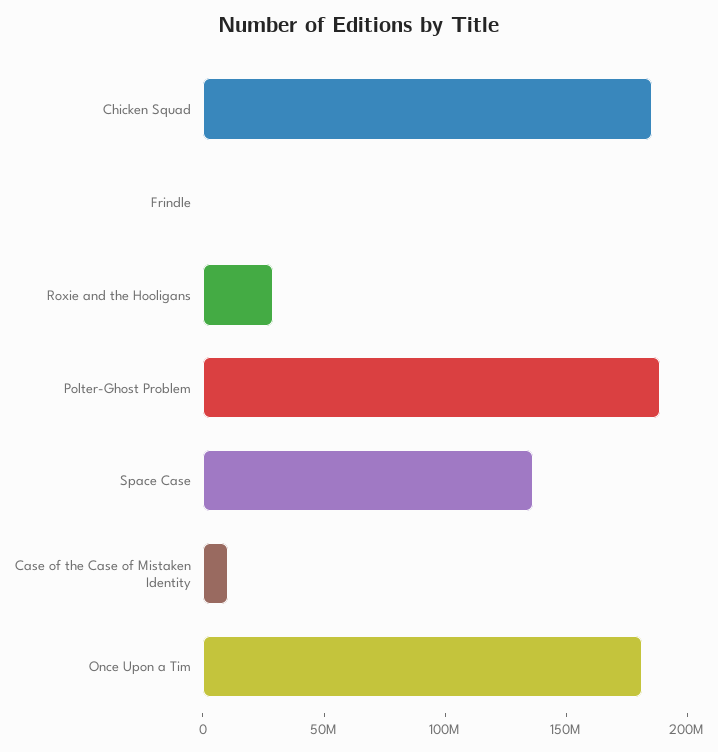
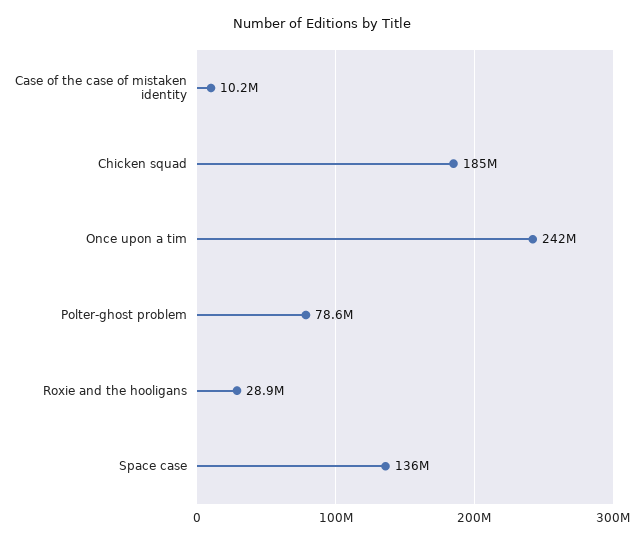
Frindle: 0 -> none
Polter-Ghost Problem: 190000000 -> 78600000
Once Upon a Tim: 180000000 -> 242000000

